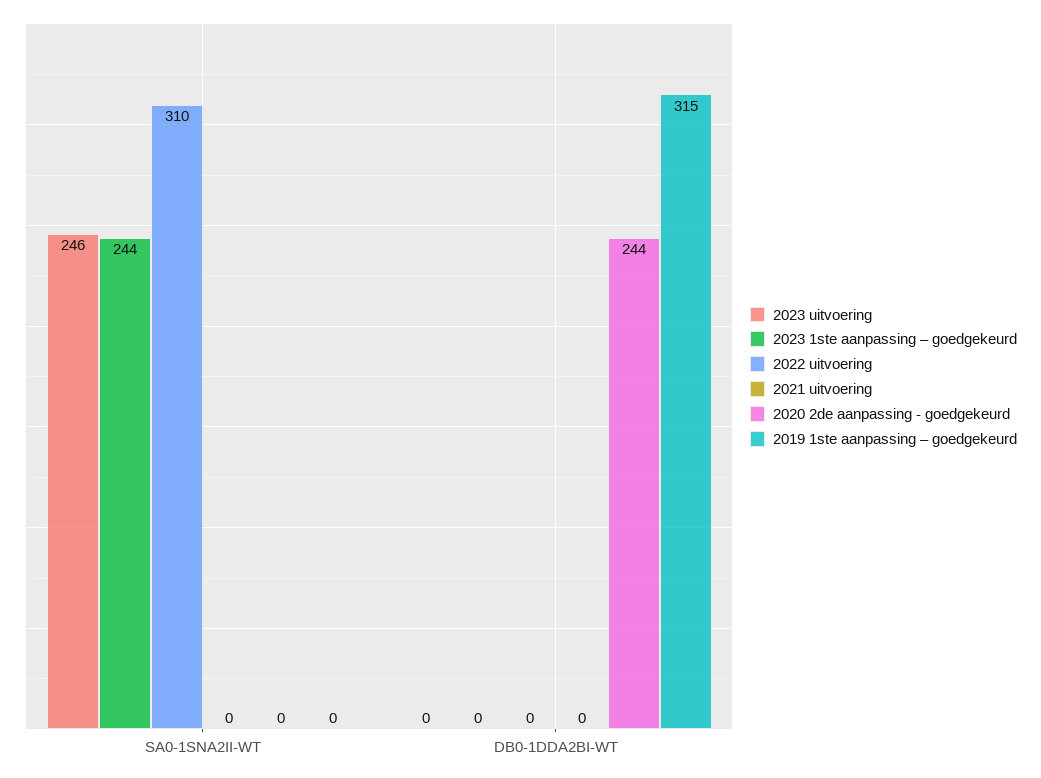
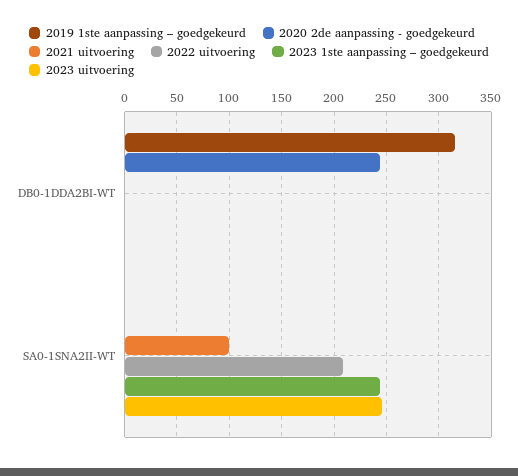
2022 uitvoering, SA0-1SNA2II-WT: 310 -> 210
2021 uitvoering, SA0-1SNA2II-WT: 0 -> 100

